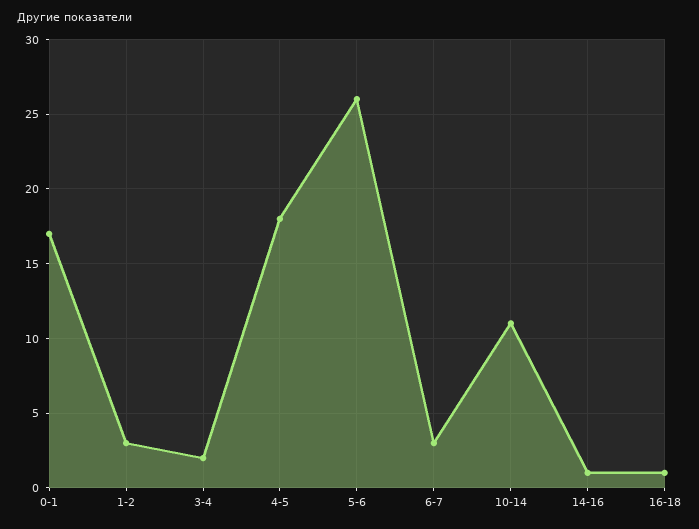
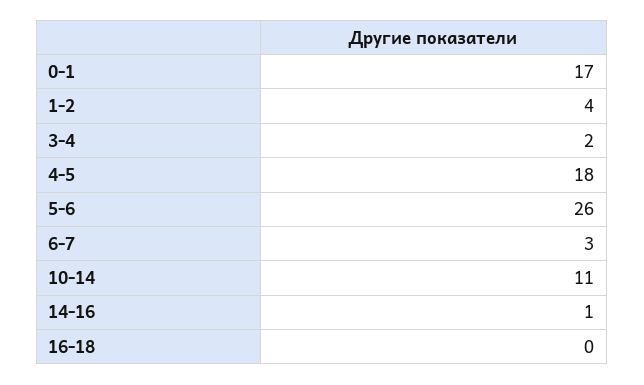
1-2: 3 -> 4
16-18: 1 -> 0

